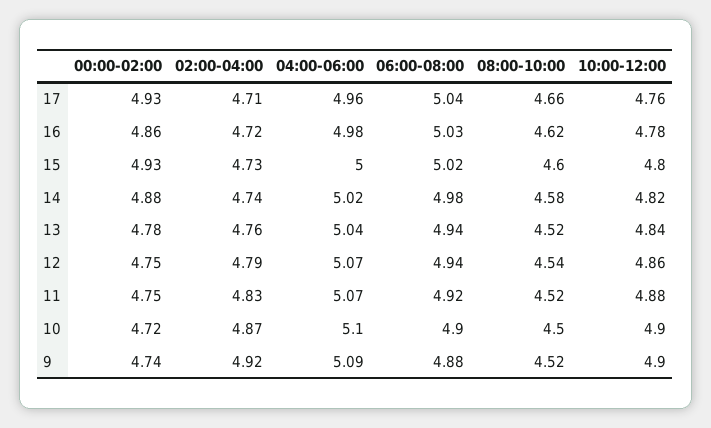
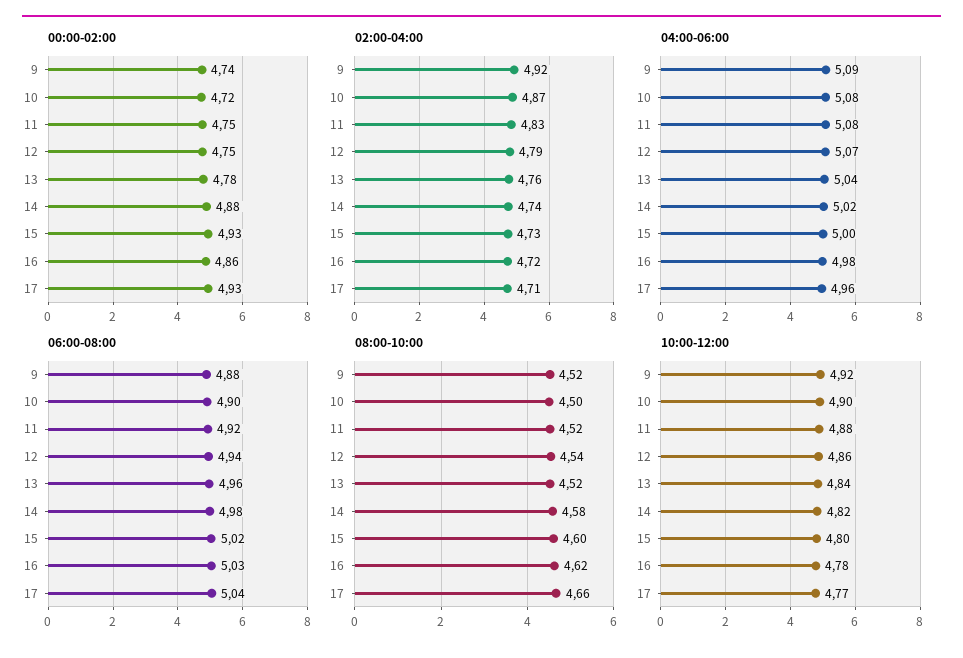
10:00-12:00, 17: 4.76 -> 4.77
06:00-08:00, 13: 4.94 -> 4.96
04:00-06:00, 11: 5.07 -> 5.08
04:00-06:00, 10: 5.1 -> 5.08
10:00-12:00, 9: 4.9 -> 4.92

